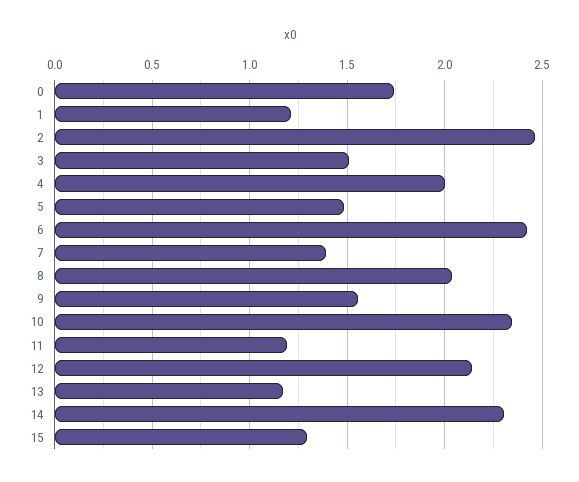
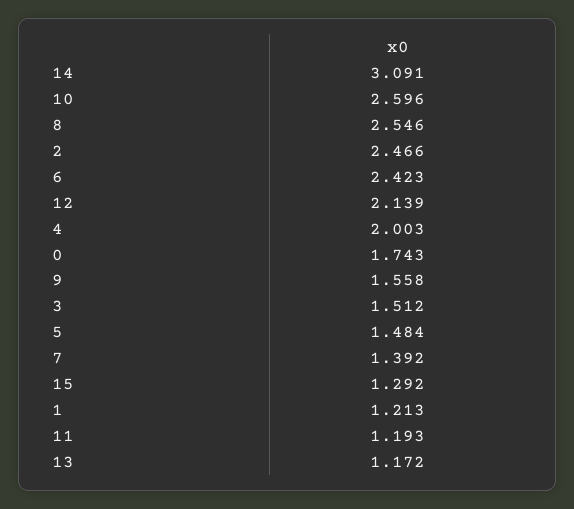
8: 2.05 -> 2.546
10: 2.35 -> 2.596
14: 2.3 -> 3.091

